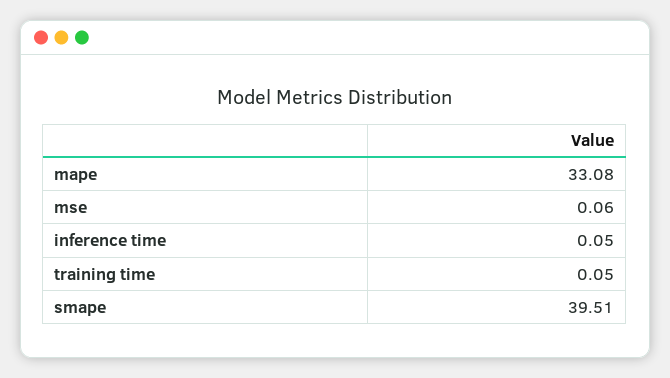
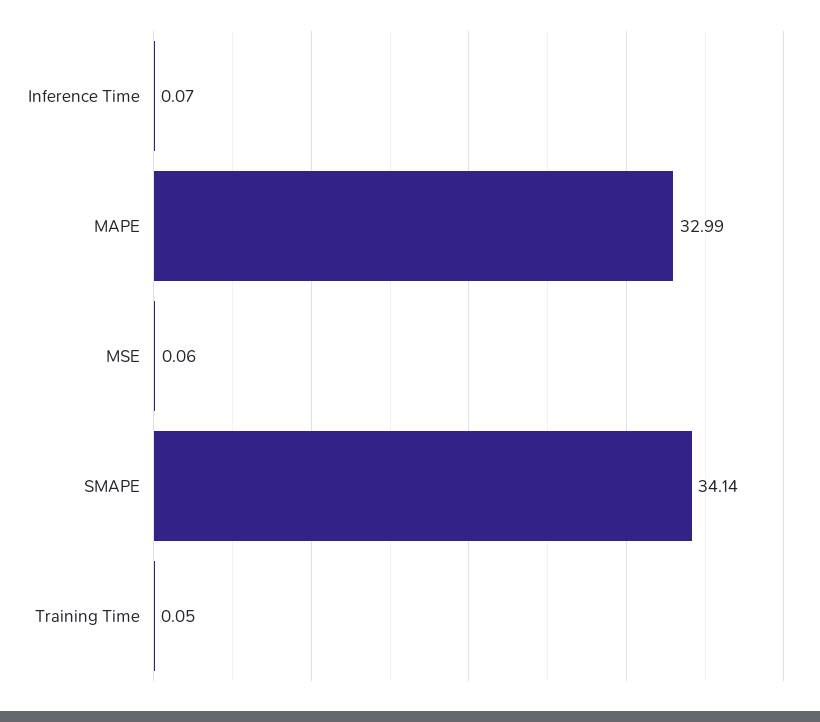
mape: 33.08 -> 32.99
inference time: 0.05 -> 0.07
smape: 39.51 -> 34.14

